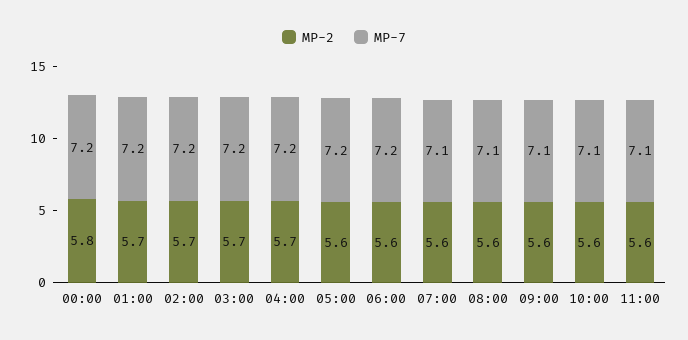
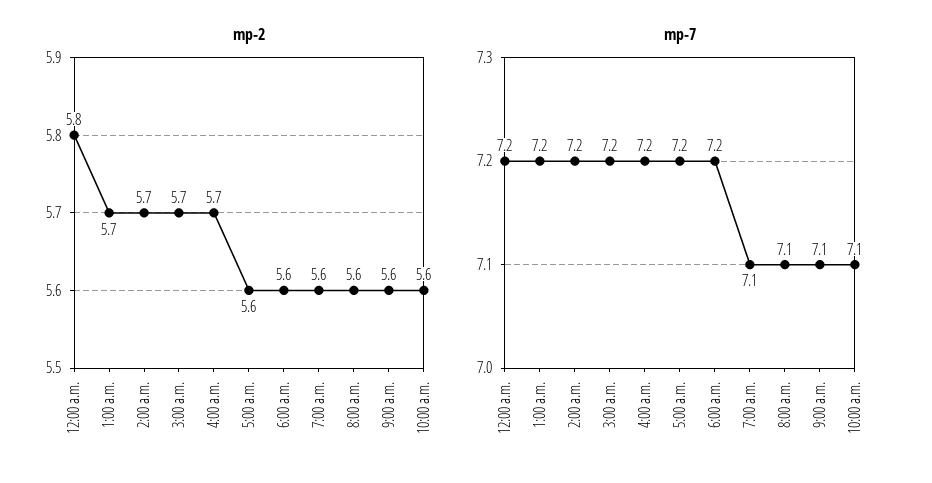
MP-2, 11:00: 5.6 -> none
MP-7, 11:00: 7.1 -> none

